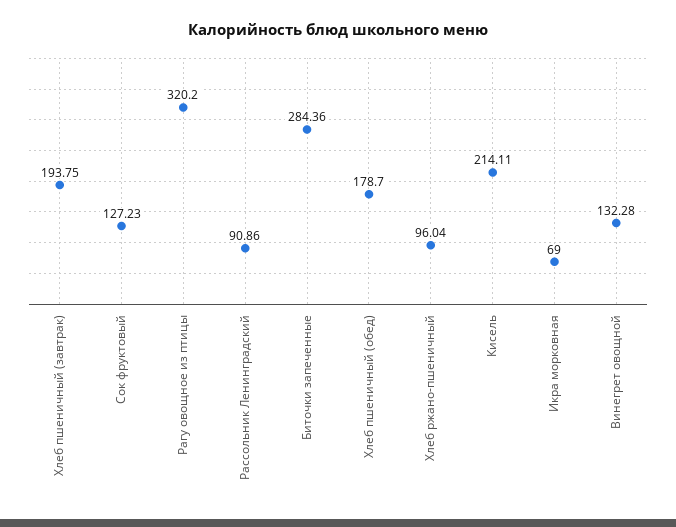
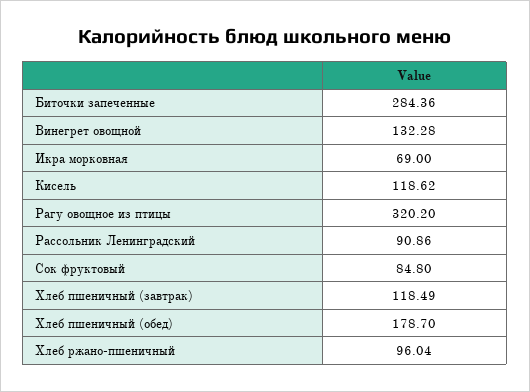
Хлеб пшеничный (завтрак): 193.75 -> 118.49
Сок фруктовый: 127.23 -> 84.8
Кисель: 214.11 -> 118.62

